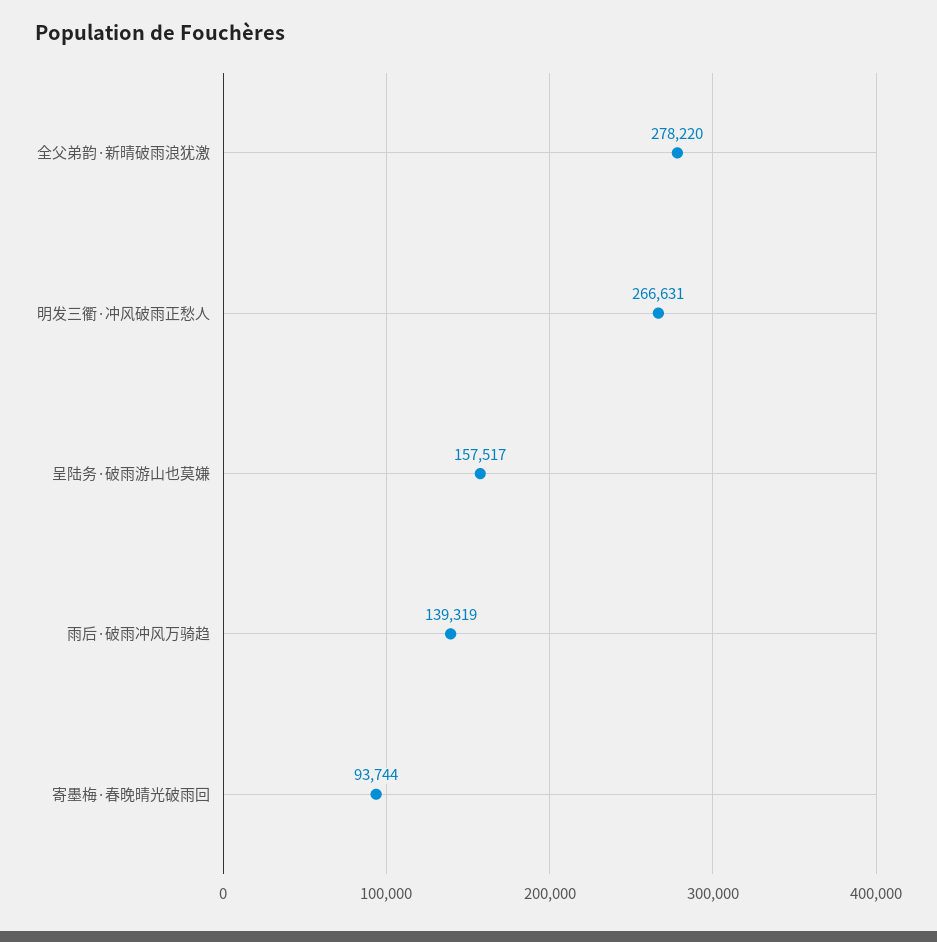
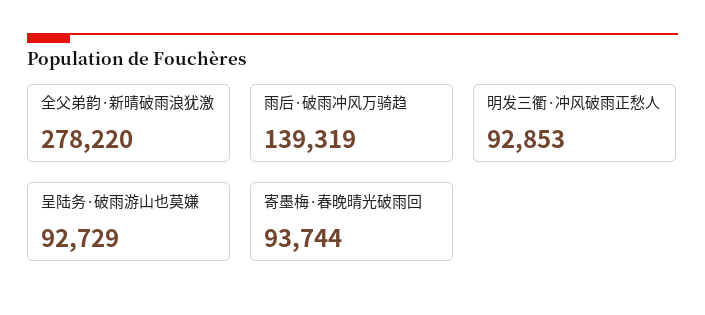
明发三衢·冲风破雨正愁人: 266631 -> 92853
呈陆务·破雨游山也莫嫌: 157517 -> 92729

